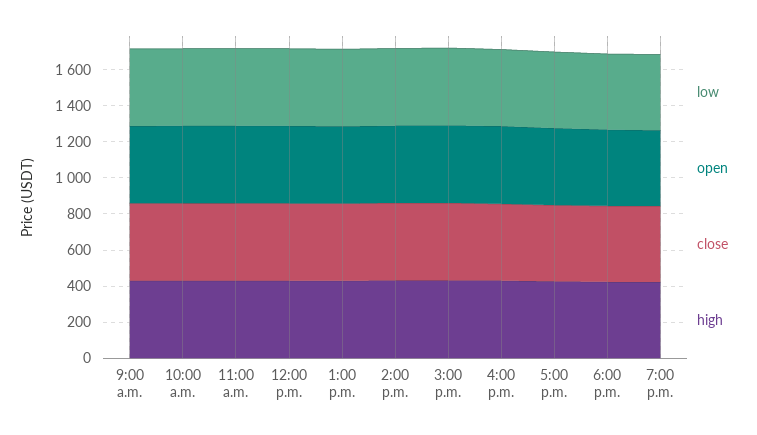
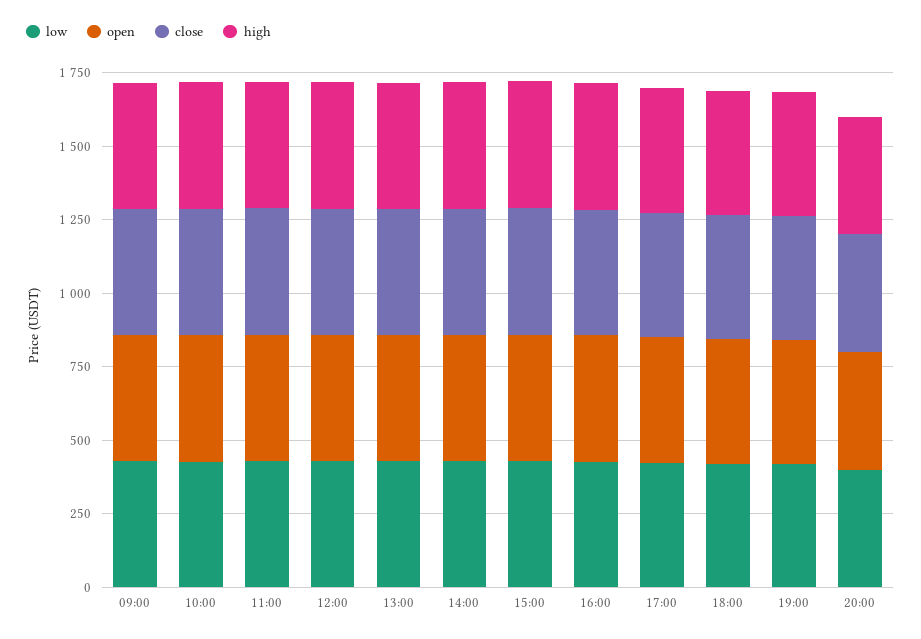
low, 20:00: none -> 400
open, 20:00: none -> 400
close, 20:00: none -> 400
high, 20:00: none -> 400

